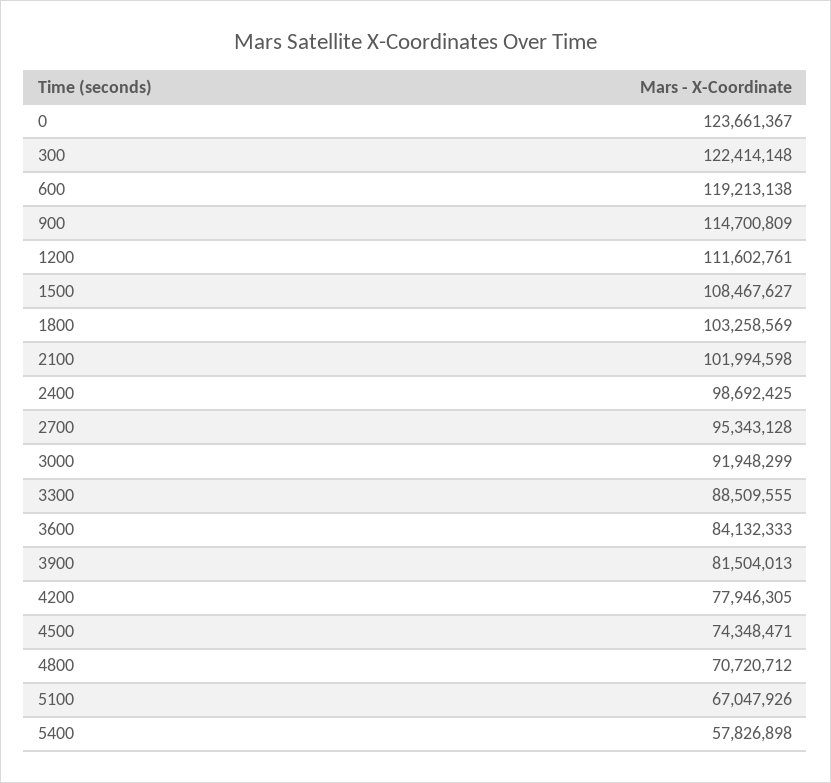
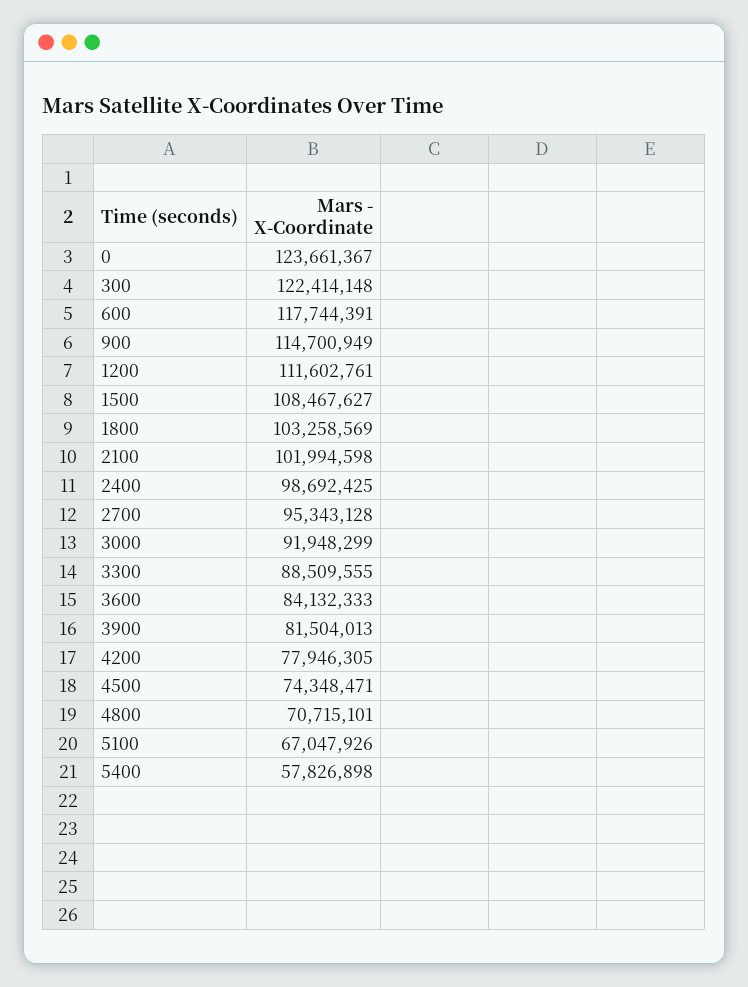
600: 119213138 -> 117744391
900: 114700809 -> 114700949
4800: 70720712 -> 70715101

